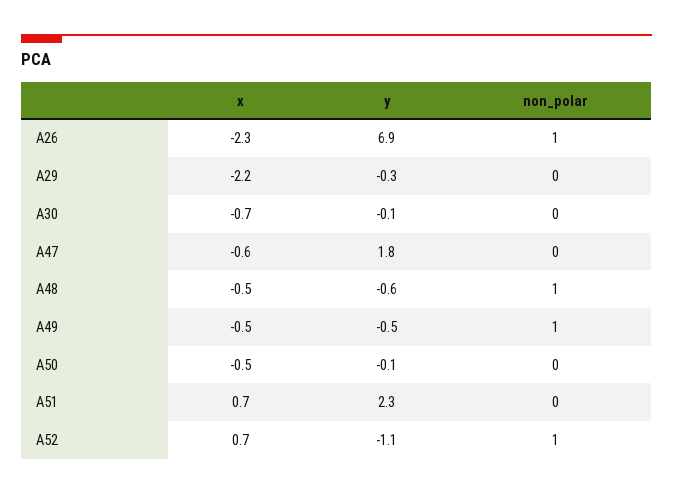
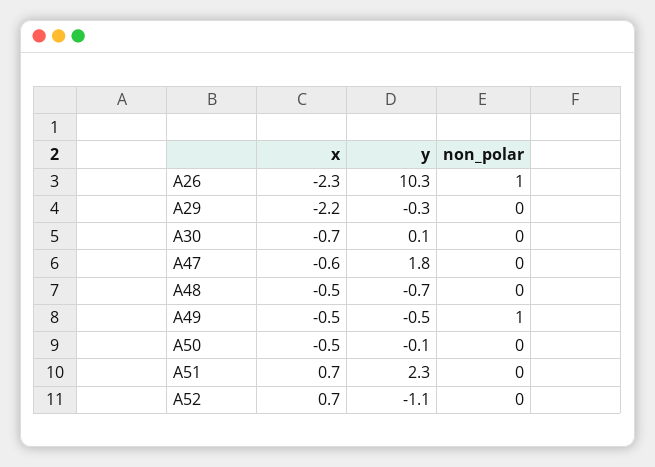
y, A26: 6.9 -> 10.3
y, A30: -0.1 -> 0.1
y, A48: -0.6 -> -0.7
non_polar, A48: 1 -> 0
non_polar, A52: 1 -> 0

